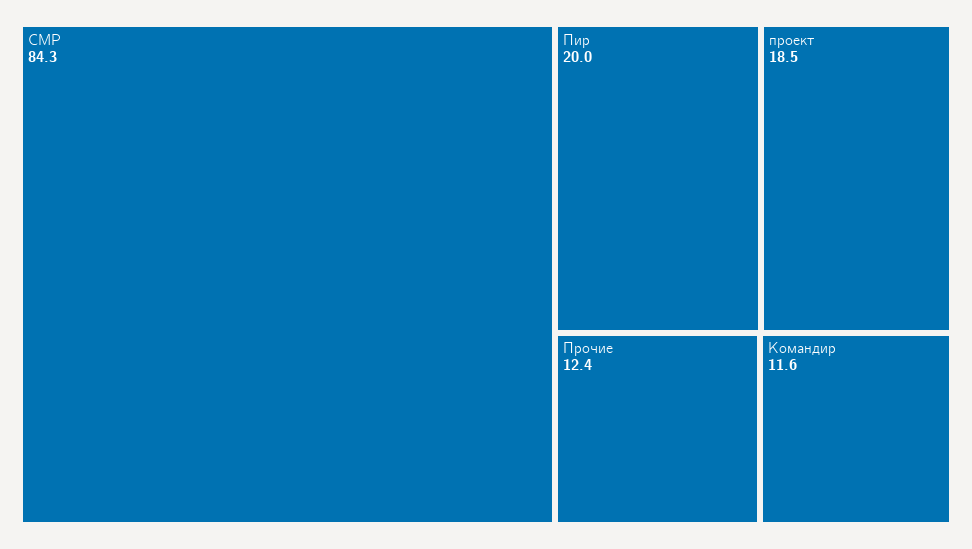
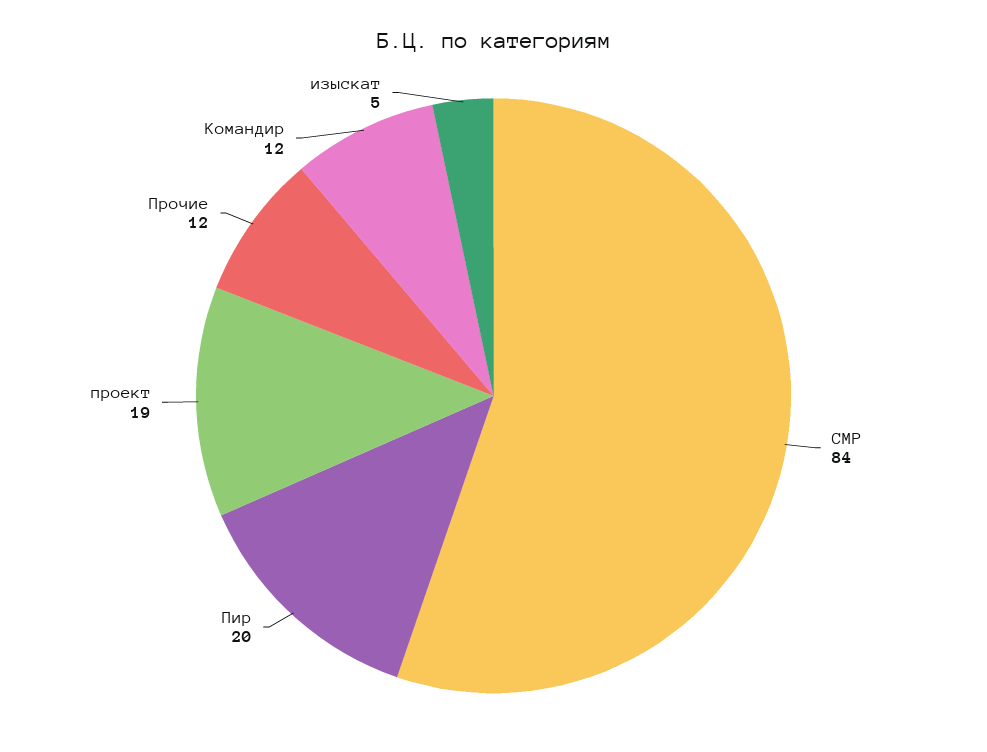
изыскат: none -> 5

